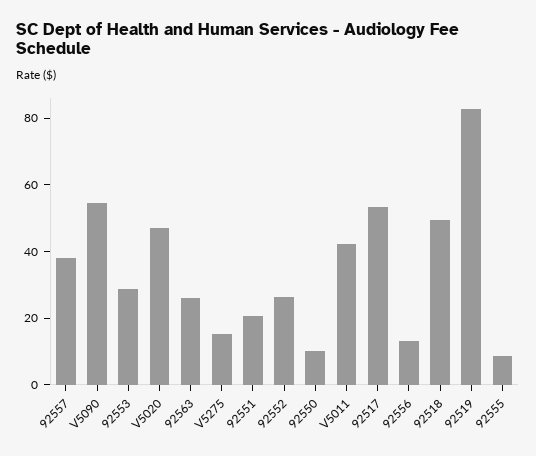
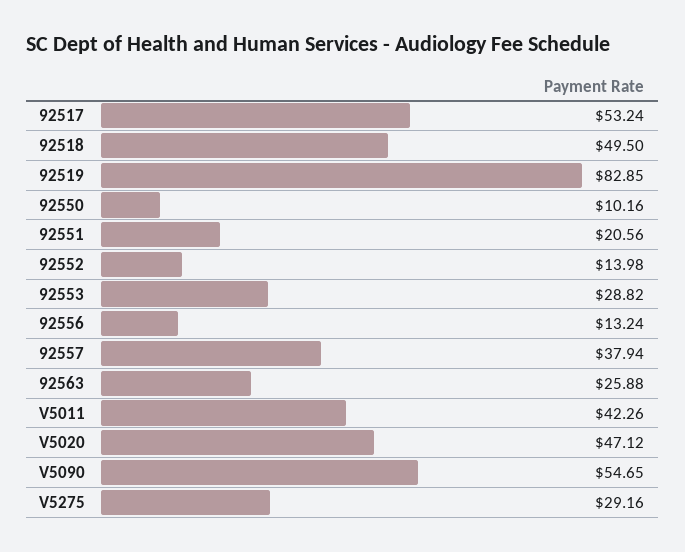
V5275: 15 -> 29.16
92552: 25 -> 13.98
92555: 10 -> none

